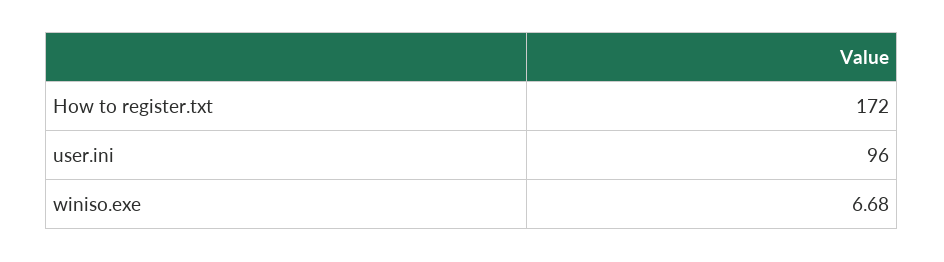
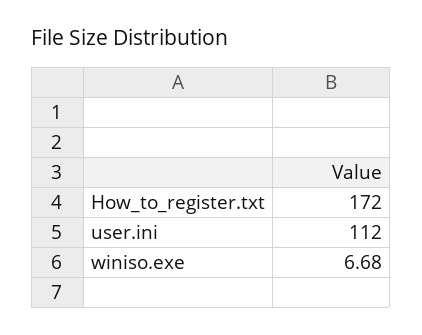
user.ini: 96 -> 112

